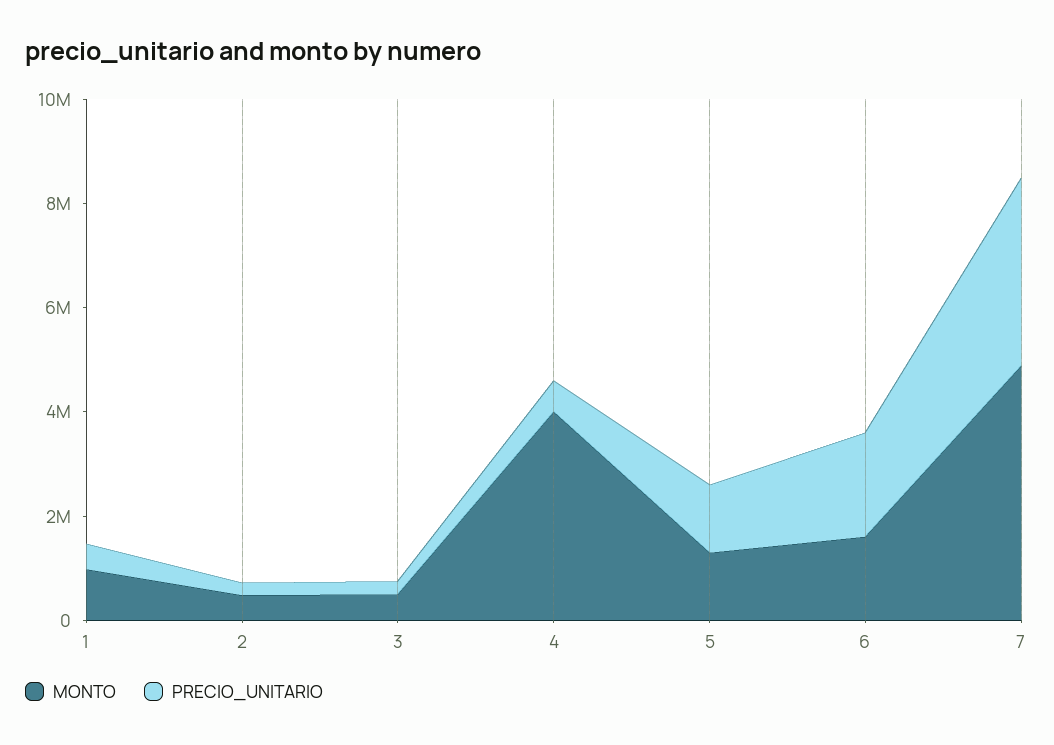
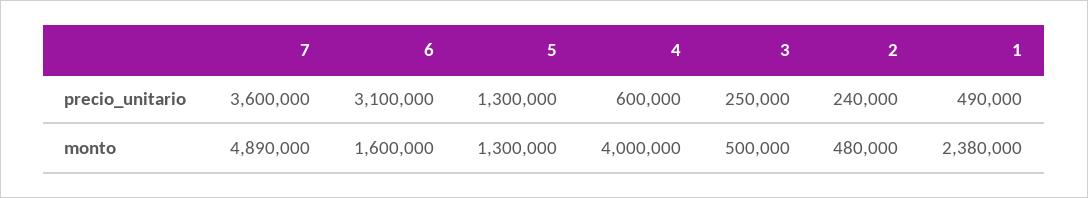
MONTO, 1: 1000000 -> 2380000
PRECIO_UNITARIO, 6: 2000000 -> 3100000

